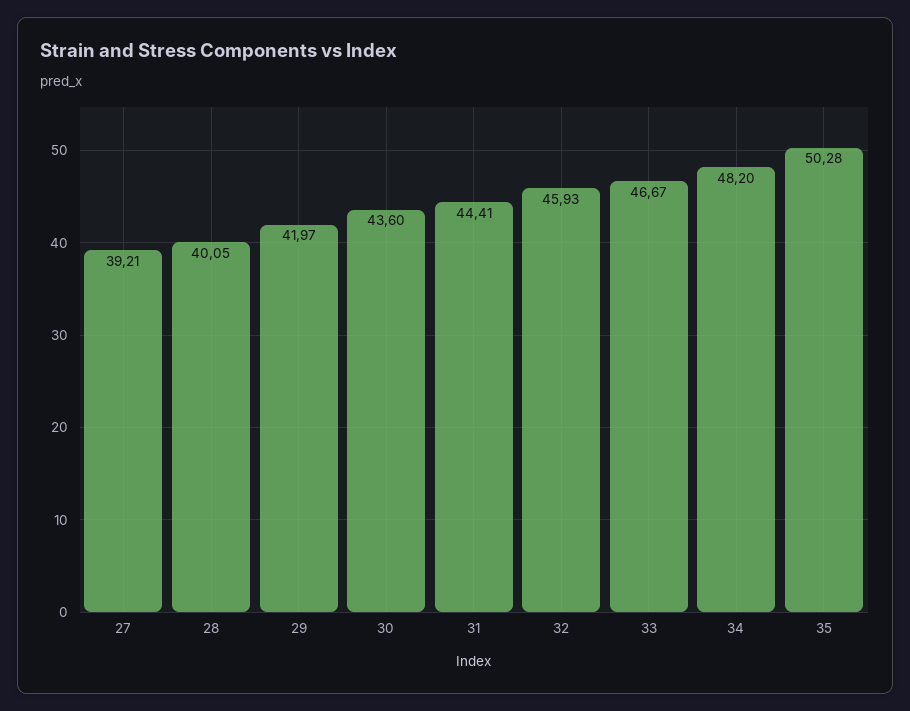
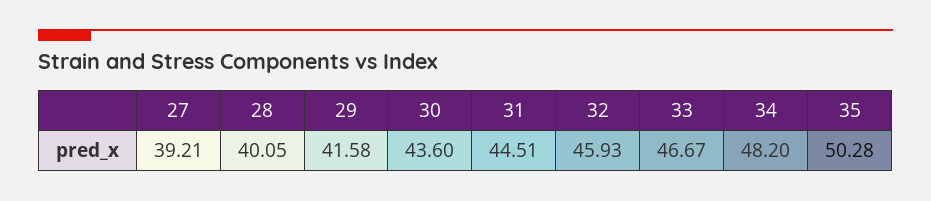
29: 41.97 -> 41.58
31: 44.41 -> 44.51

